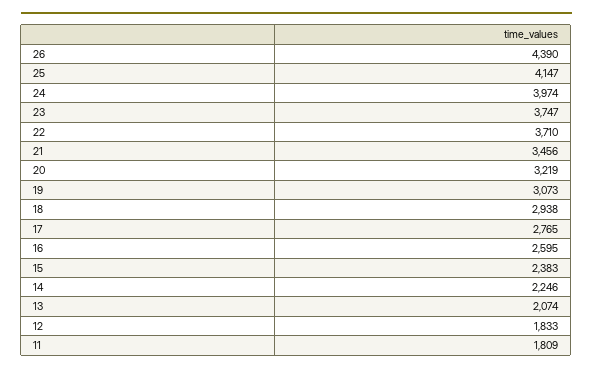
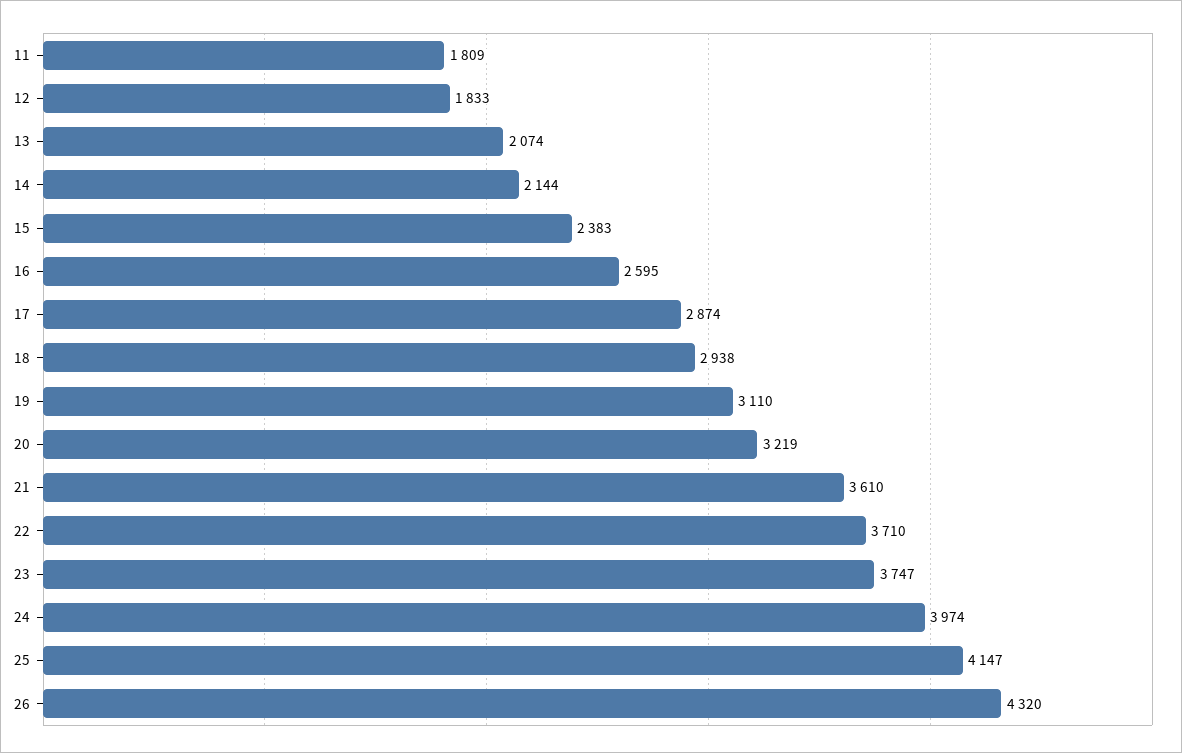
26: 4390 -> 4320
21: 3456 -> 3610
19: 3073 -> 3110
17: 2765 -> 2874
14: 2246 -> 2144

